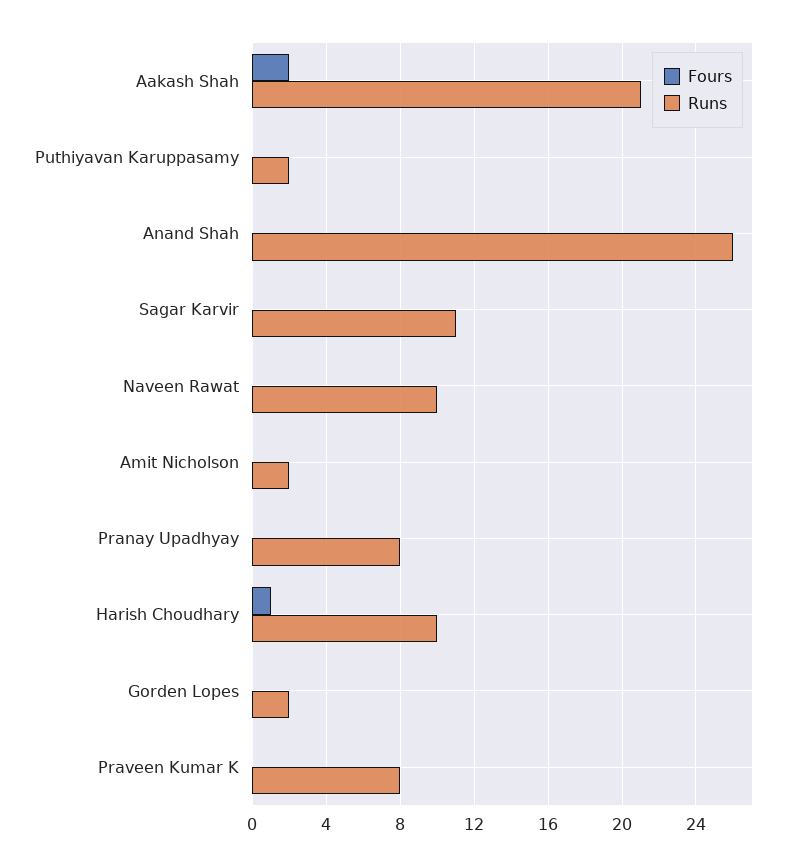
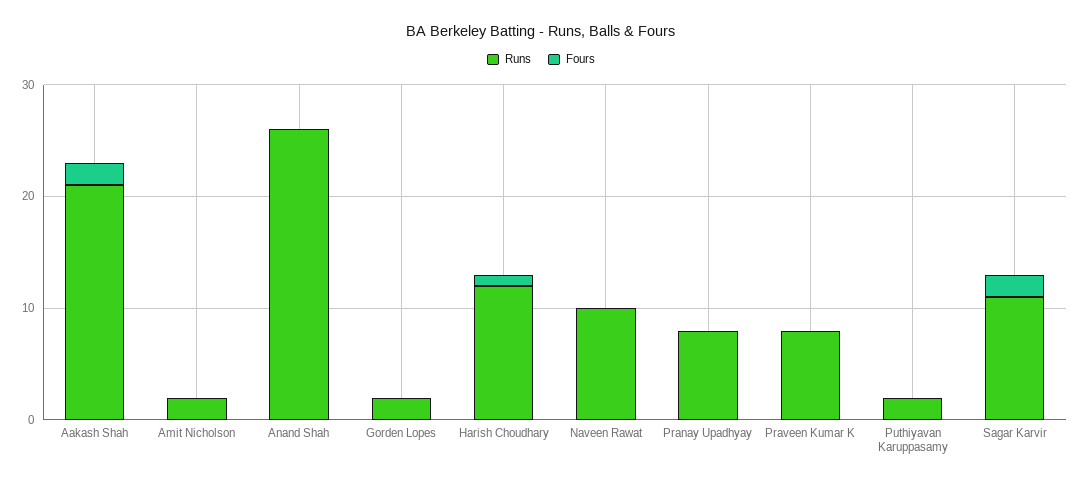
Fours, Sagar Karvir: 0 -> 2
Runs, Harish Choudhary: 10 -> 12

